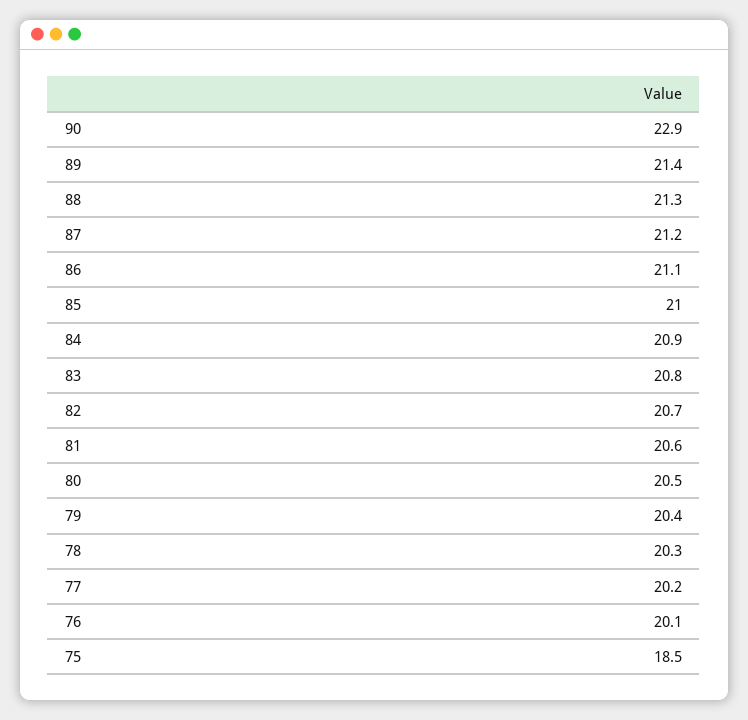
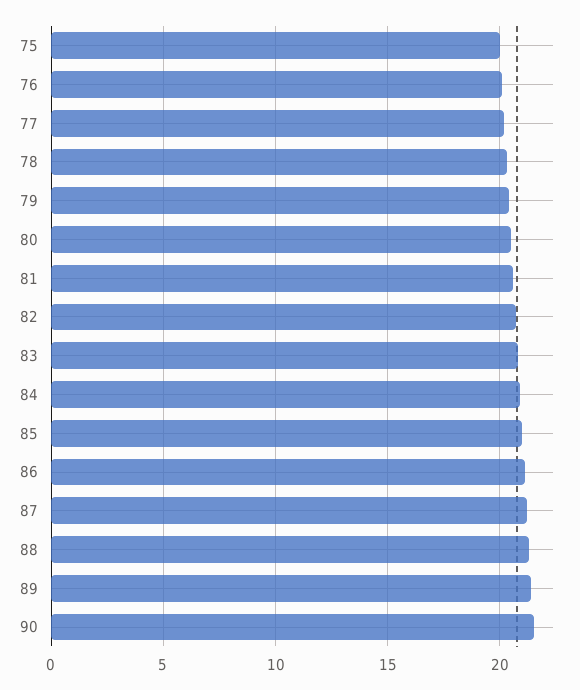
90: 22.9 -> 21.5
75: 18.5 -> 20

